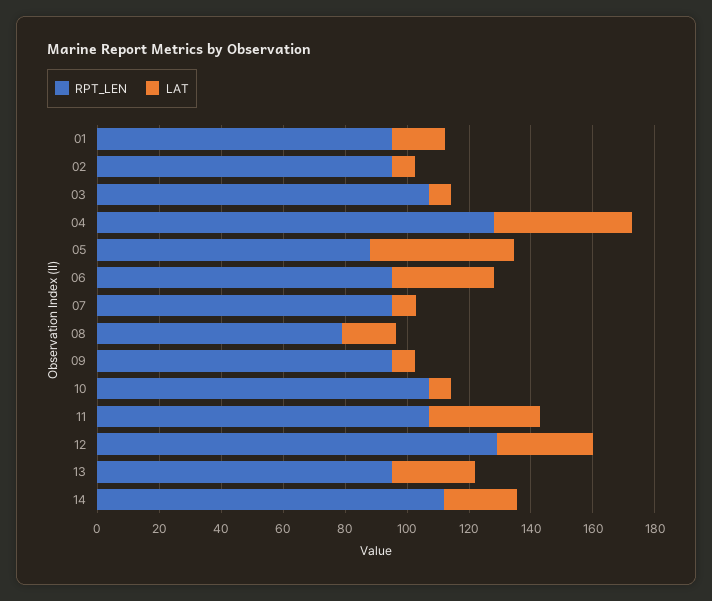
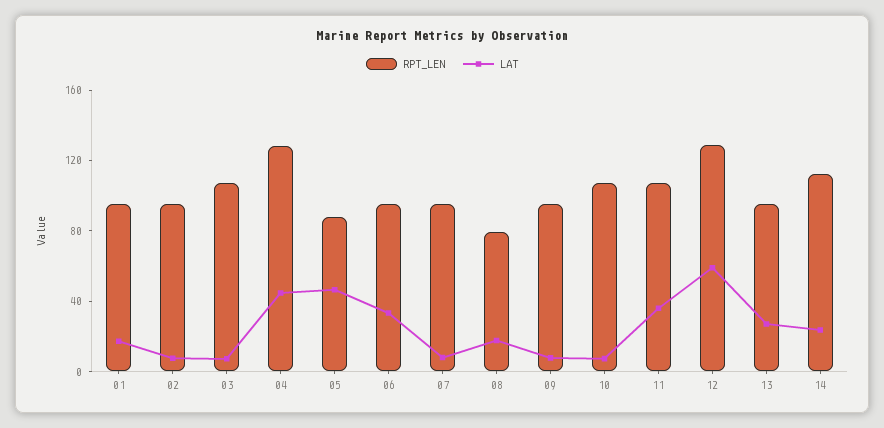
LAT, 12: 30 -> 60

